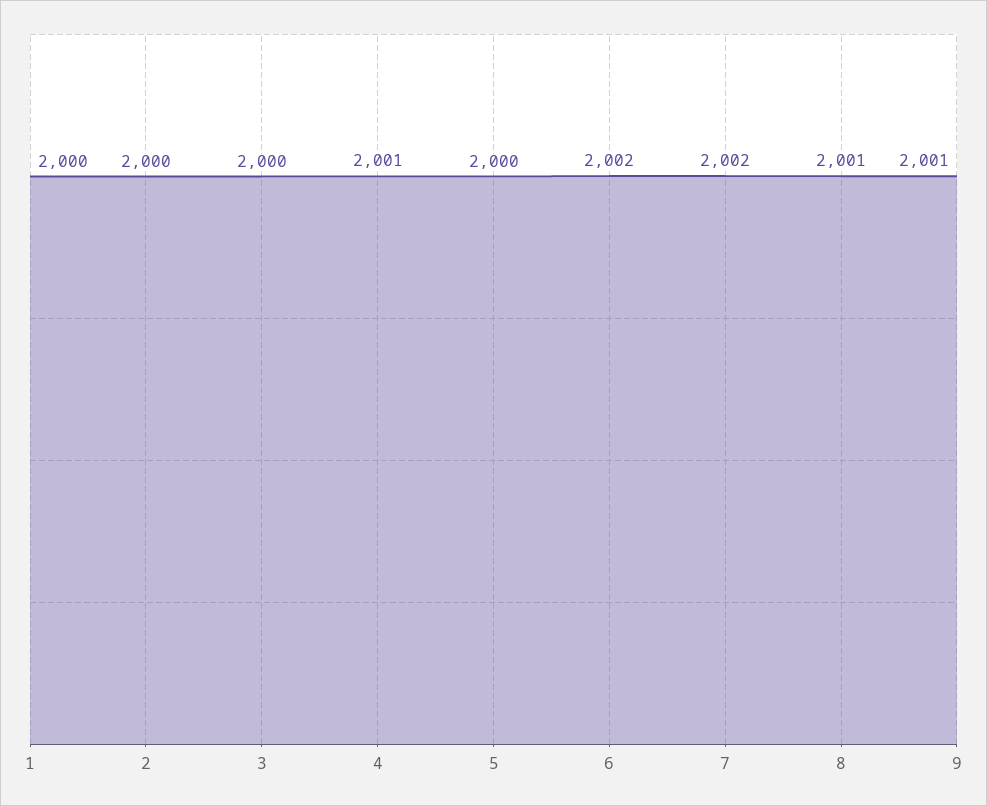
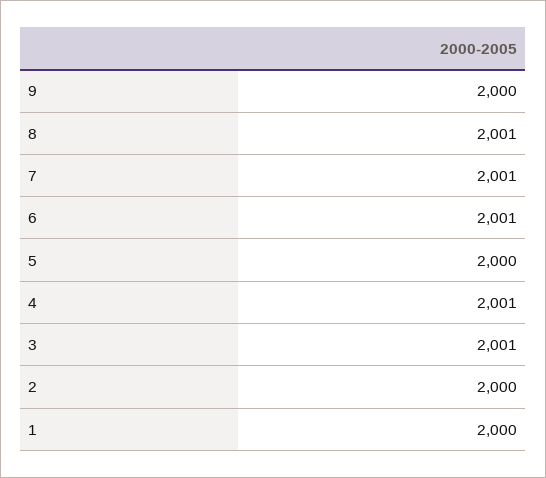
3: 2000 -> 2001
6: 2002 -> 2001
7: 2002 -> 2001
9: 2001 -> 2000

